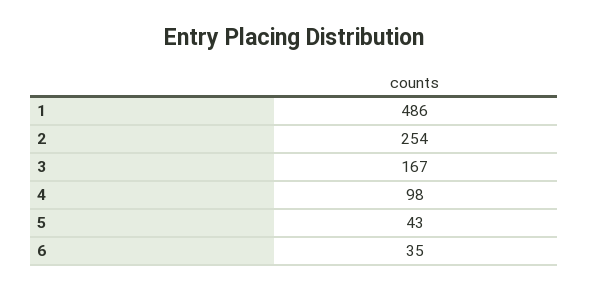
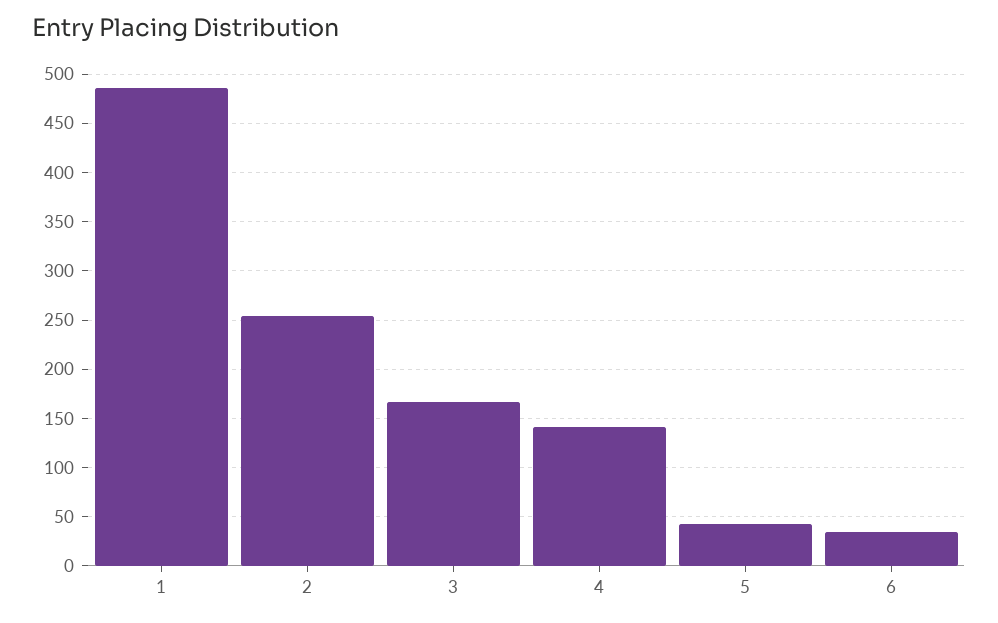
4: 98 -> 140

